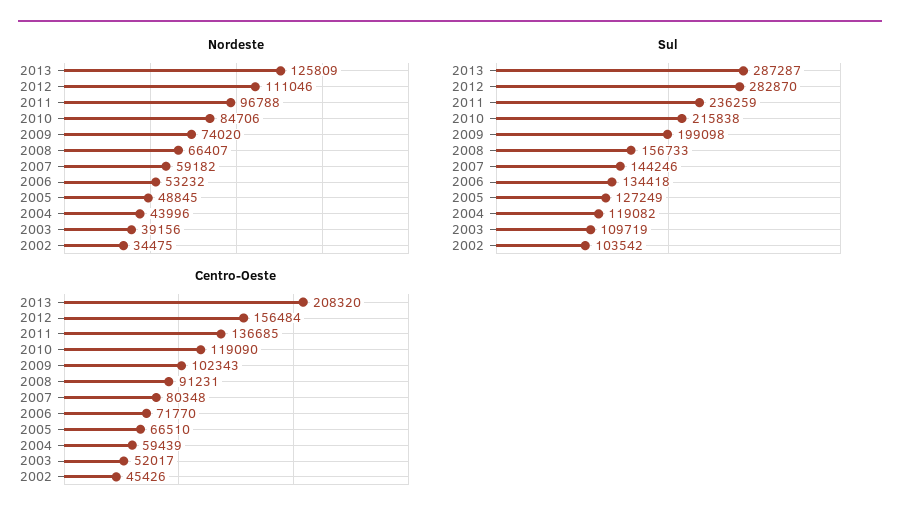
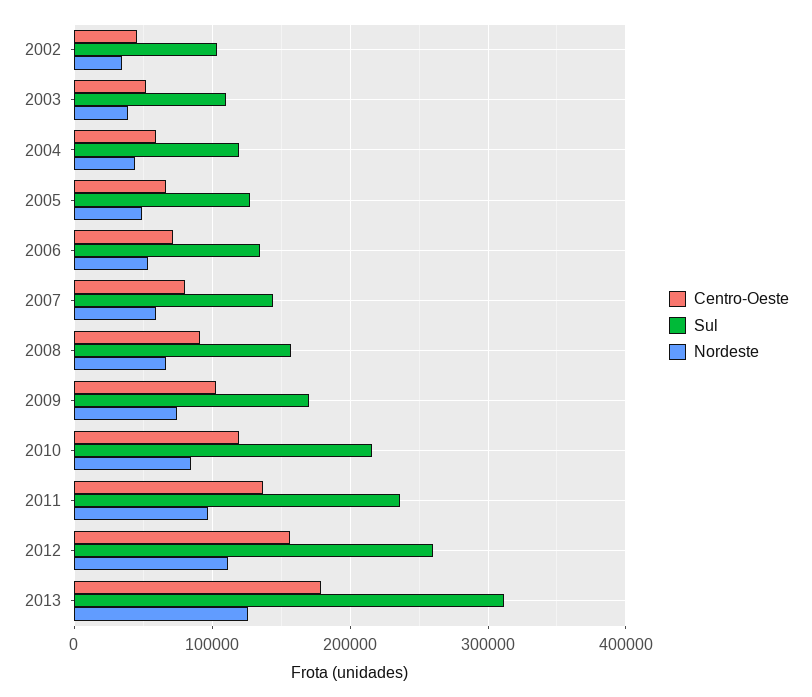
Sul, 2013: 287287 -> 310000
Sul, 2012: 282870 -> 260000
Sul, 2009: 199098 -> 170000
Centro-Oeste, 2013: 208320 -> 180000

